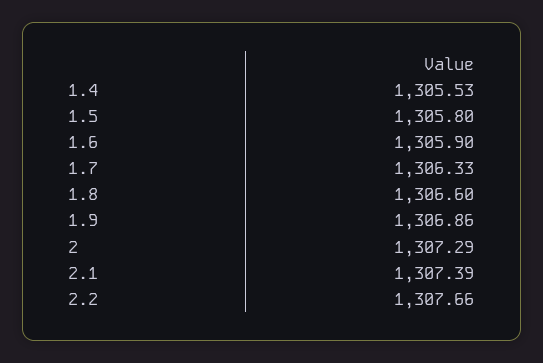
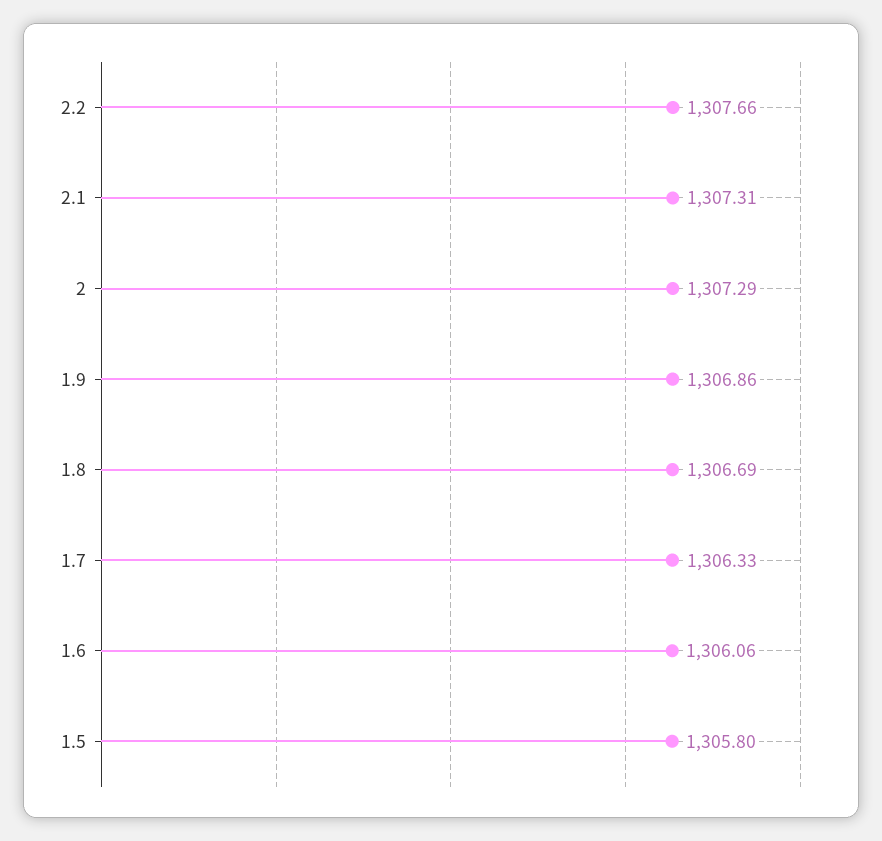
1.4: 1305.53 -> none
1.6: 1305.9 -> 1306.06
1.8: 1306.6 -> 1306.69
2.1: 1307.39 -> 1307.31

